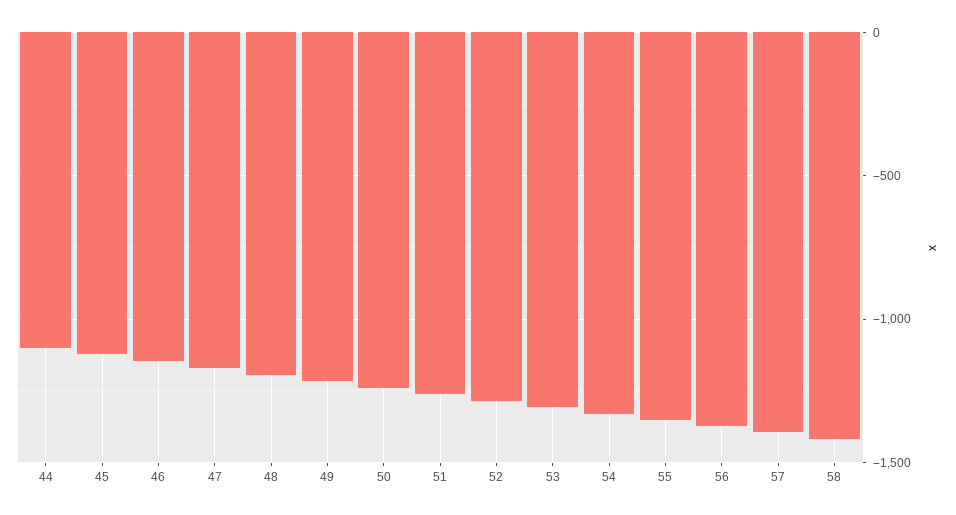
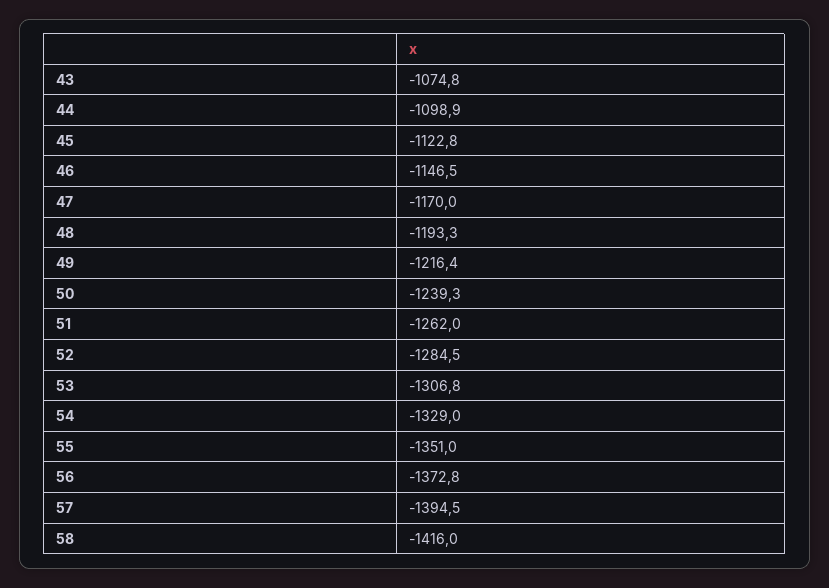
43: none -> -1074.8

